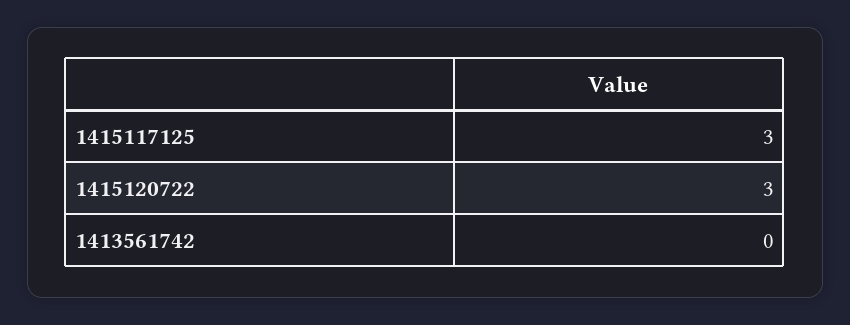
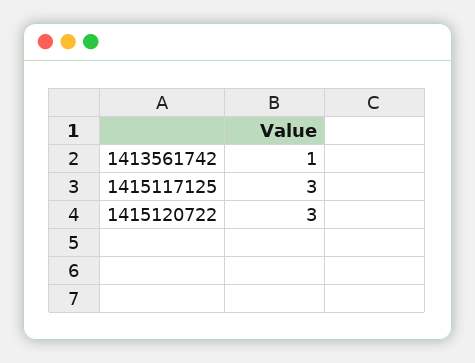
1413561742: 0 -> 1

